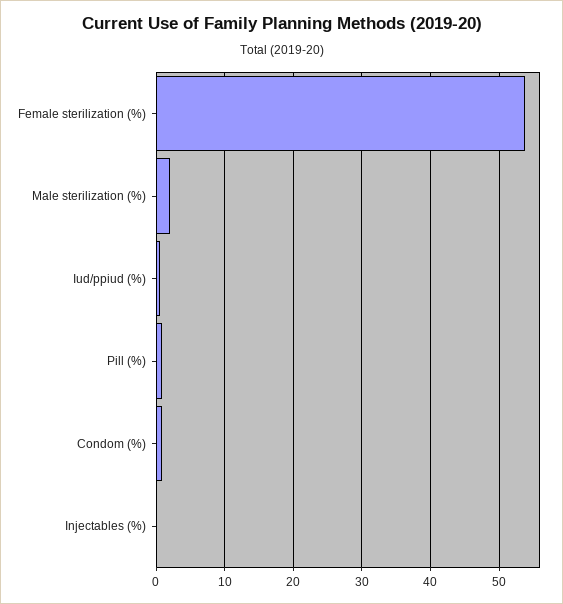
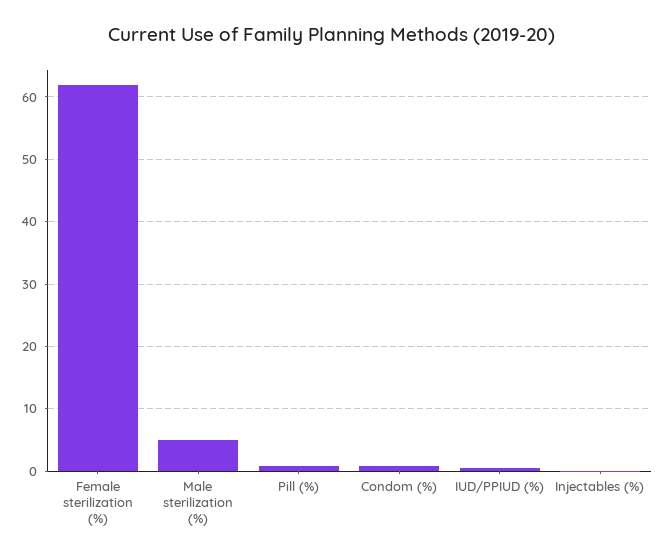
Female sterilization (%): 54 -> 62
Male sterilization (%): 2 -> 5

